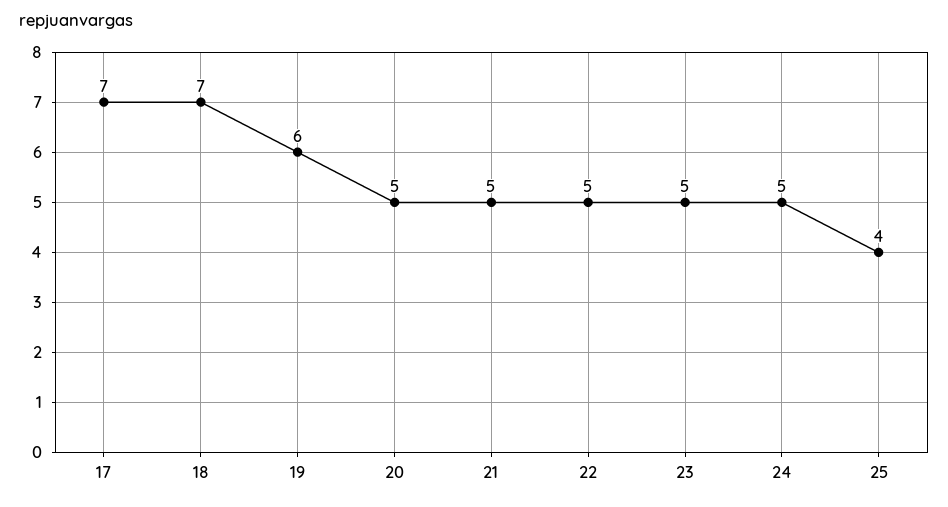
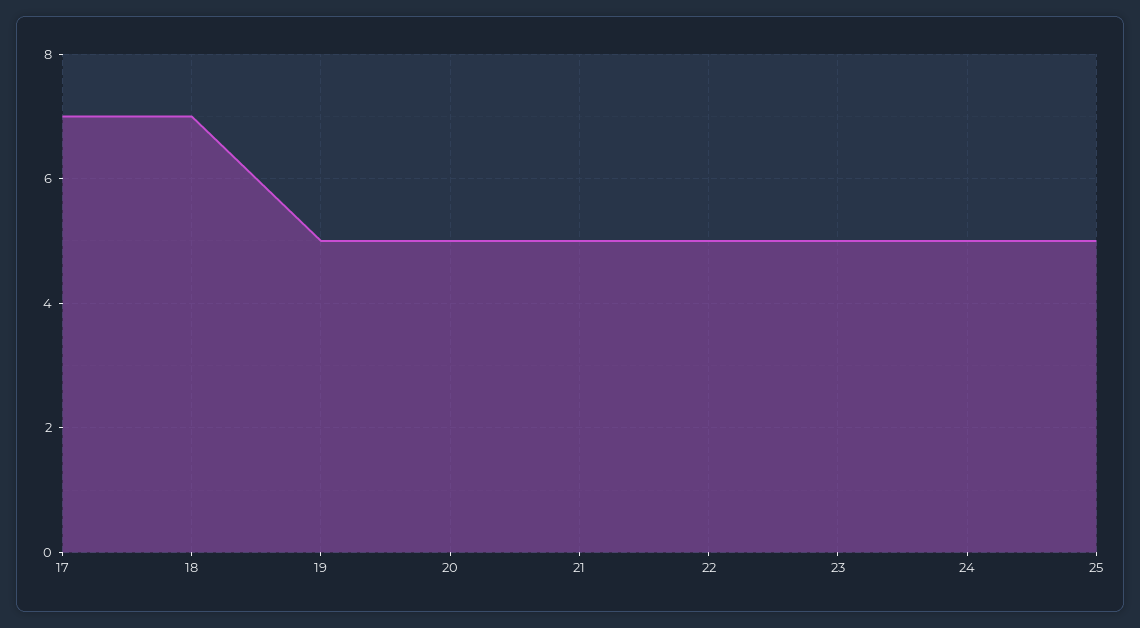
19: 6 -> 5
25: 4 -> 5

